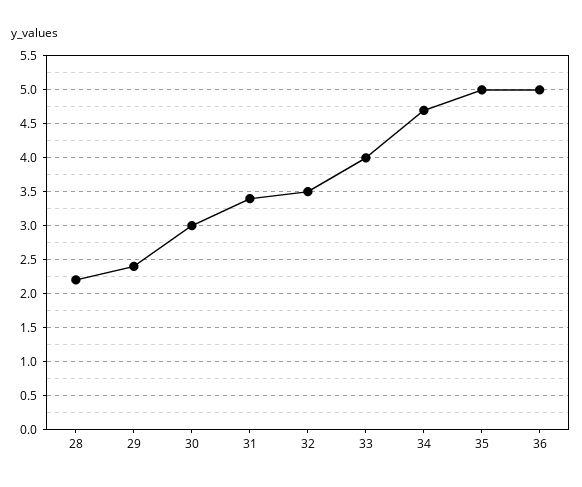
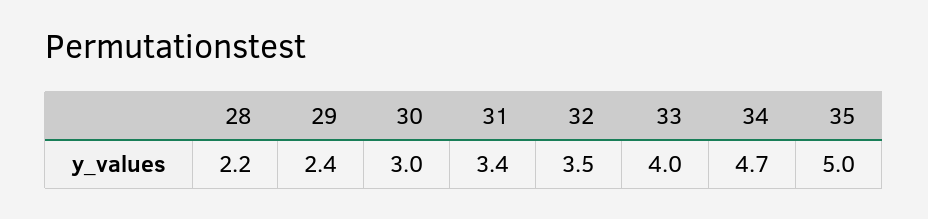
36: 5 -> none

